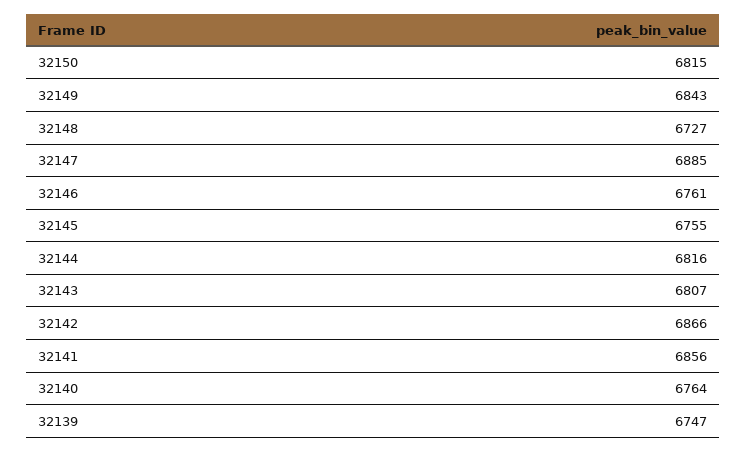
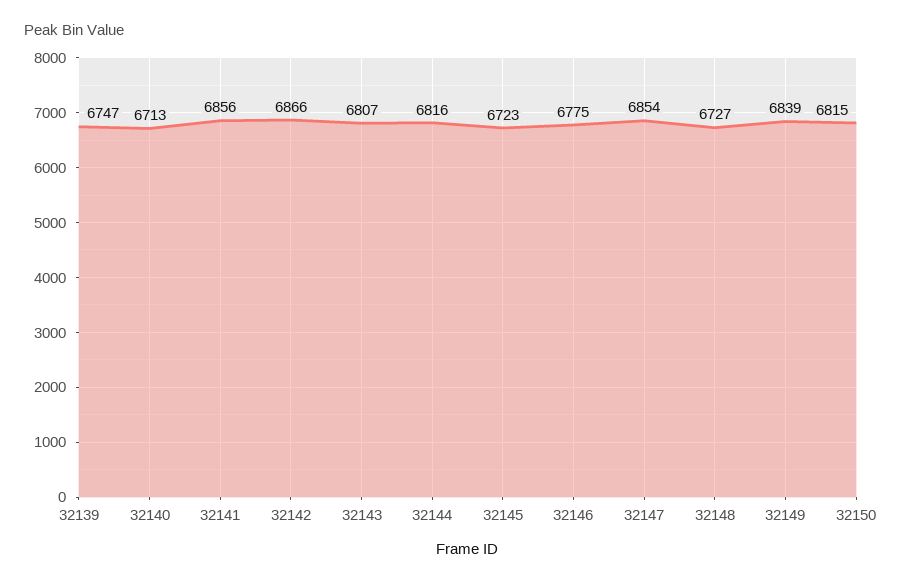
32149: 6843 -> 6839
32147: 6885 -> 6854
32146: 6761 -> 6775
32145: 6755 -> 6723
32140: 6764 -> 6713

